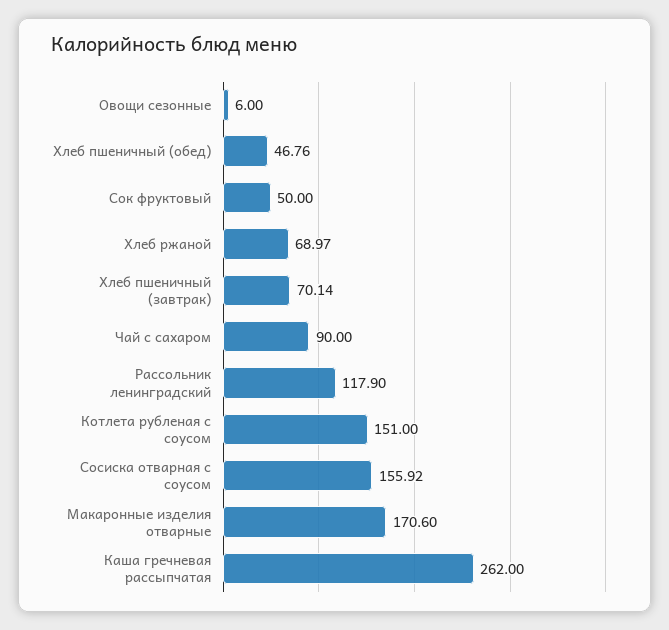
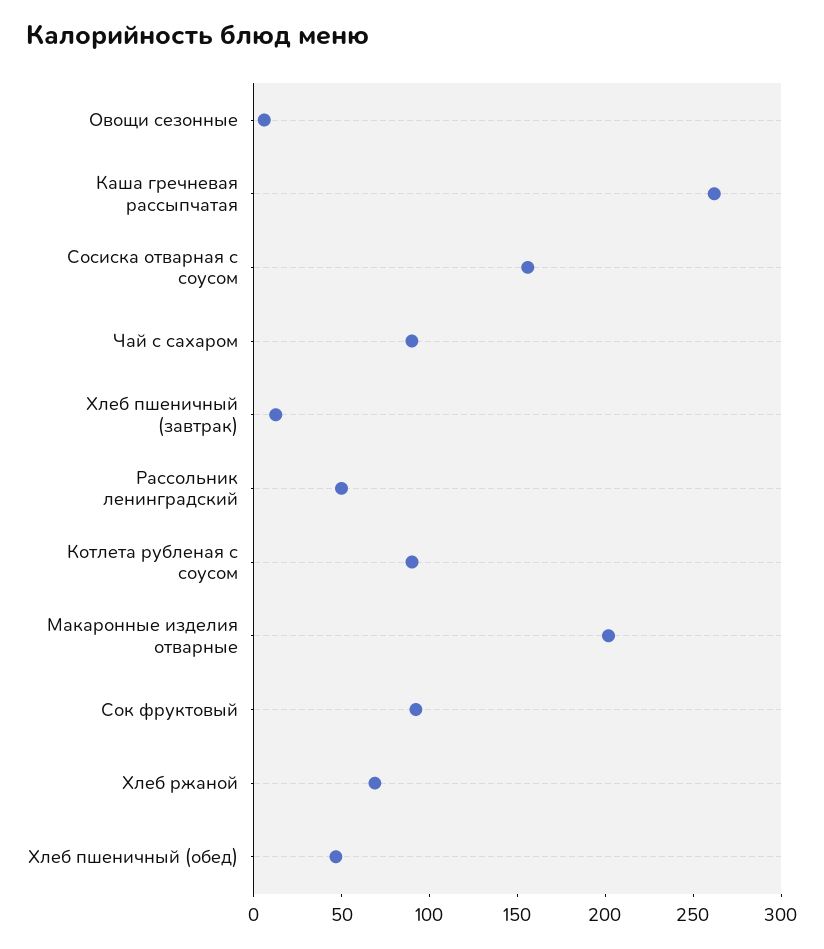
Сок фруктовый: 50 -> 90
Хлеб пшеничный (завтрак): 70.14 -> 10
Рассольник ленинградский: 117.9 -> 50
Котлета рубленая с соусом: 151 -> 90
Макаронные изделия отварные: 170.6 -> 200

